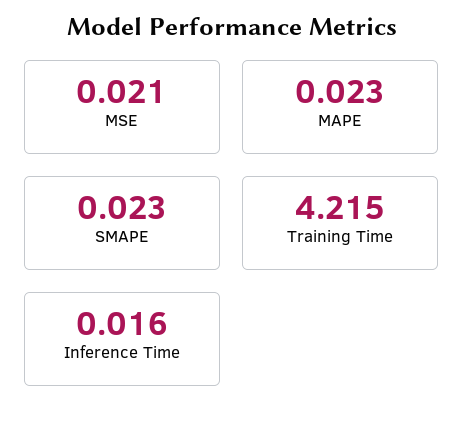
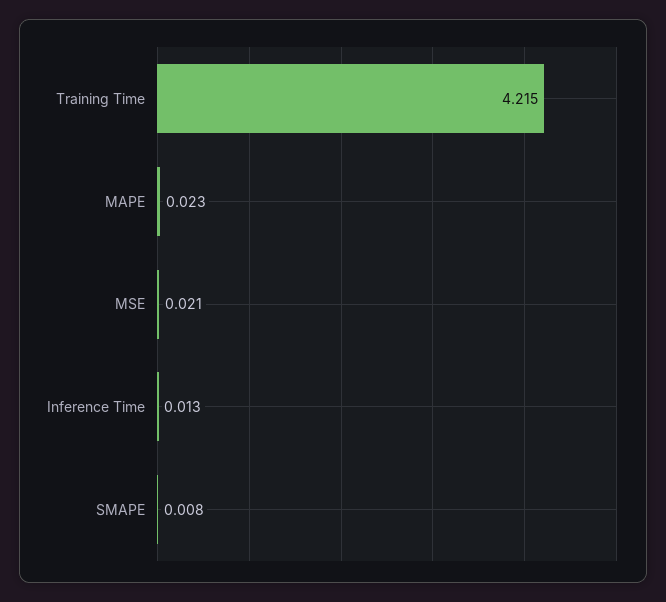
SMAPE: 0.023 -> 0.008
Inference Time: 0.016 -> 0.013

